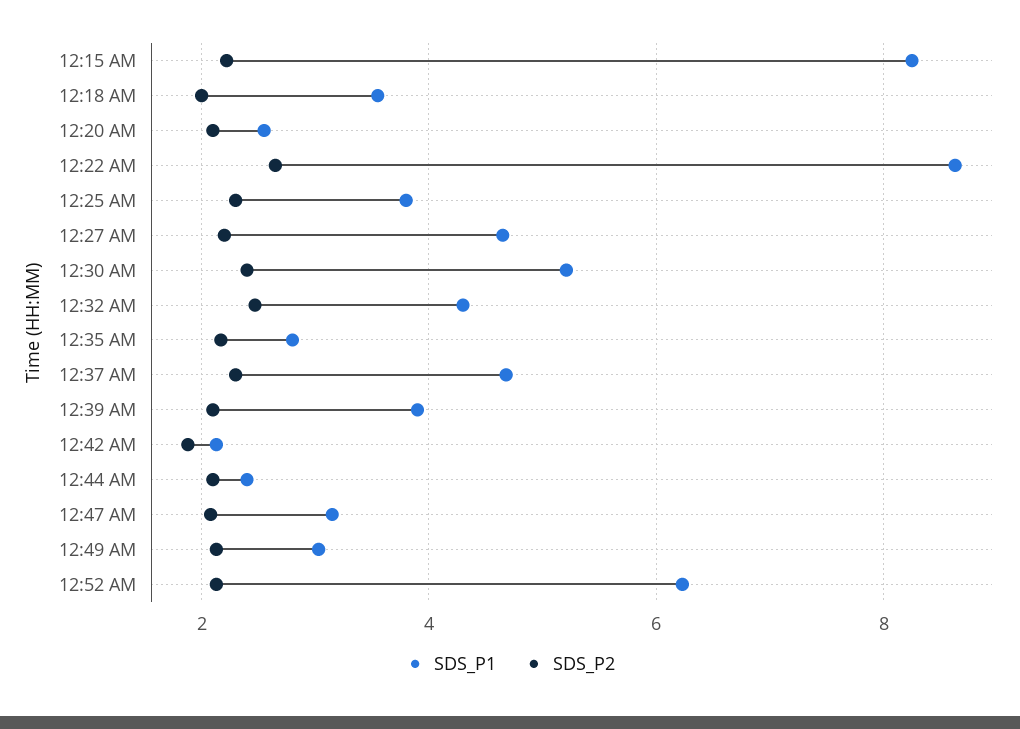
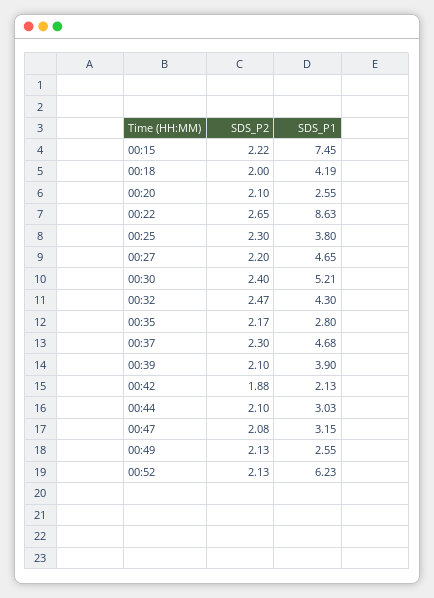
SDS_P1, 12:15 AM: 8.2 -> 7.45
SDS_P1, 12:18 AM: 3.6 -> 4.19
SDS_P1, 12:44 AM: 2.4 -> 3.03
SDS_P1, 12:49 AM: 3 -> 2.55

